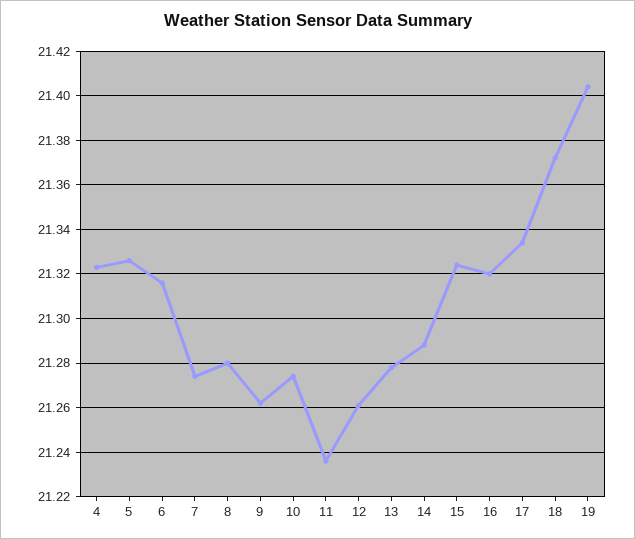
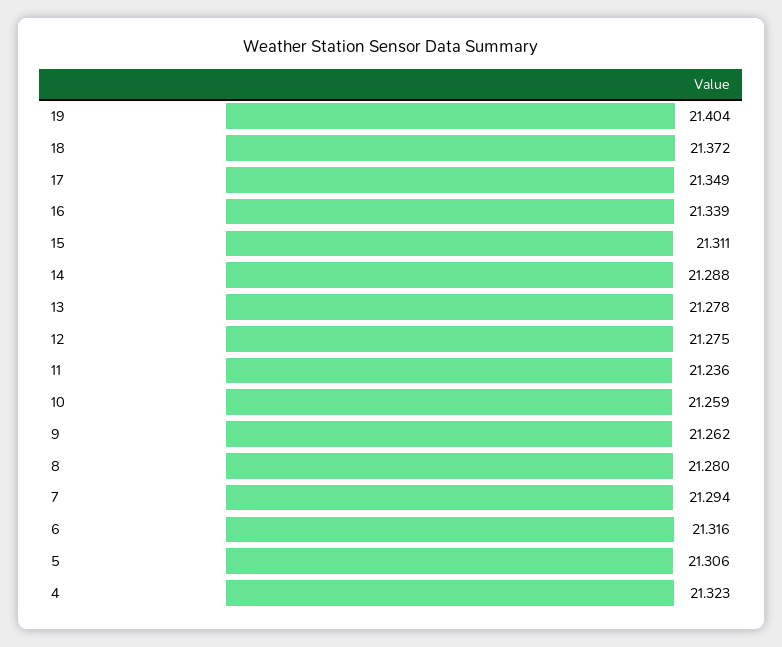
5: 21.325 -> 21.306
7: 21.275 -> 21.294
10: 21.275 -> 21.259
12: 21.26 -> 21.275
15: 21.325 -> 21.311
16: 21.32 -> 21.339
17: 21.335 -> 21.349

